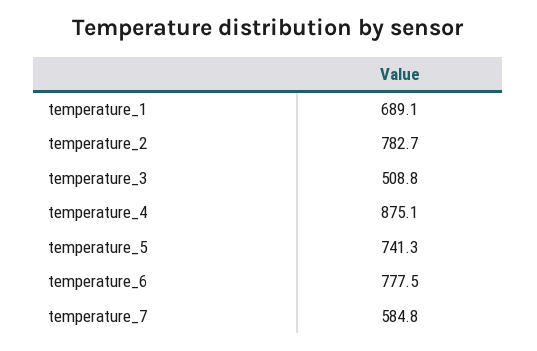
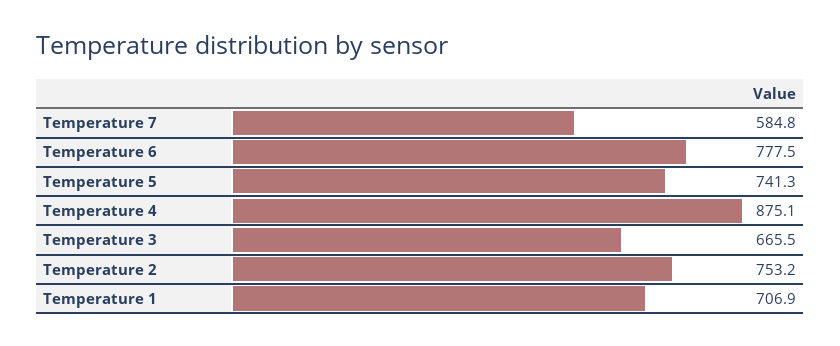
temperature_1: 689.1 -> 706.9
temperature_2: 782.7 -> 753.2
temperature_3: 508.8 -> 665.5

